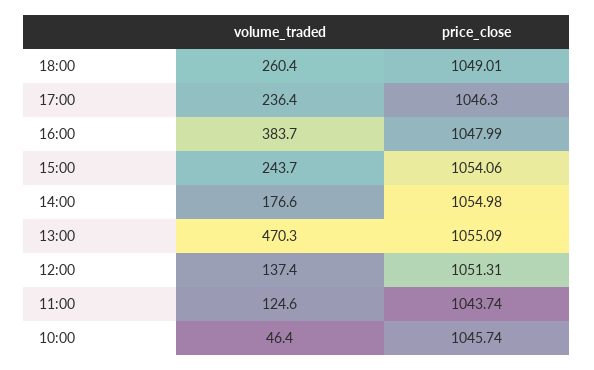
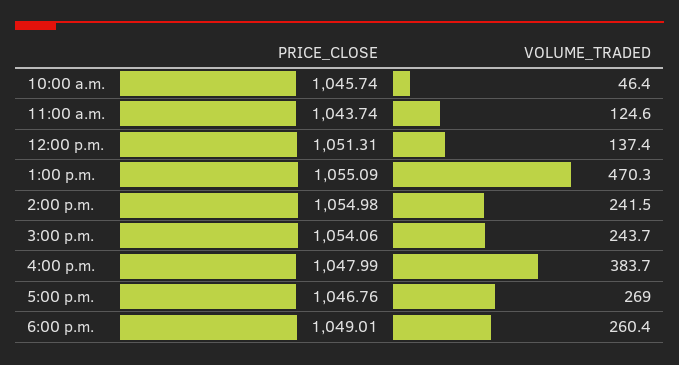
volume_traded, 17:00: 236.4 -> 269
price_close, 17:00: 1046.3 -> 1046.76
volume_traded, 14:00: 176.6 -> 241.5

